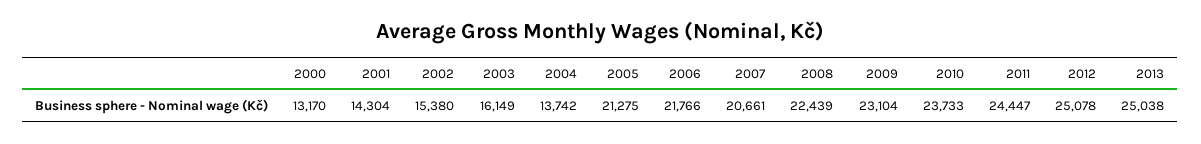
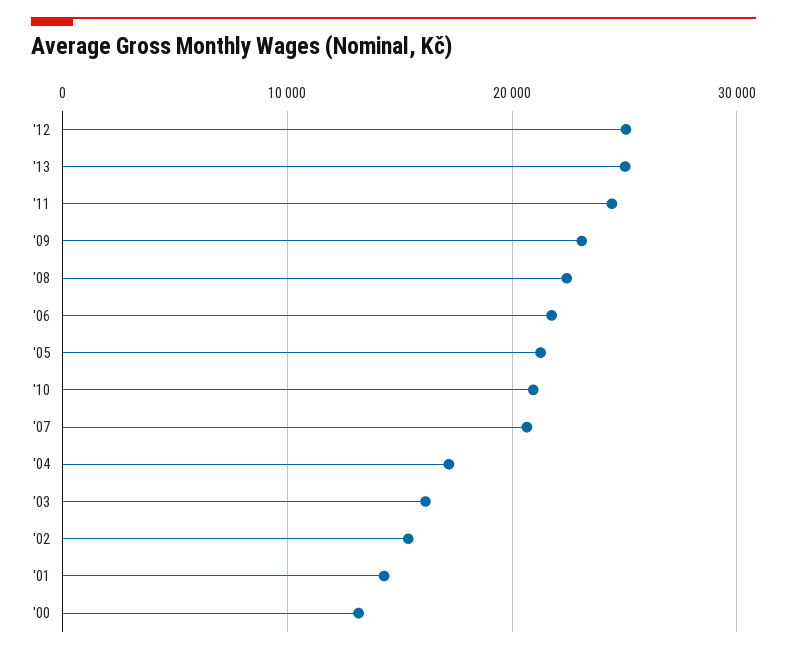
2004: 13742 -> 17000
2010: 23733 -> 21000

